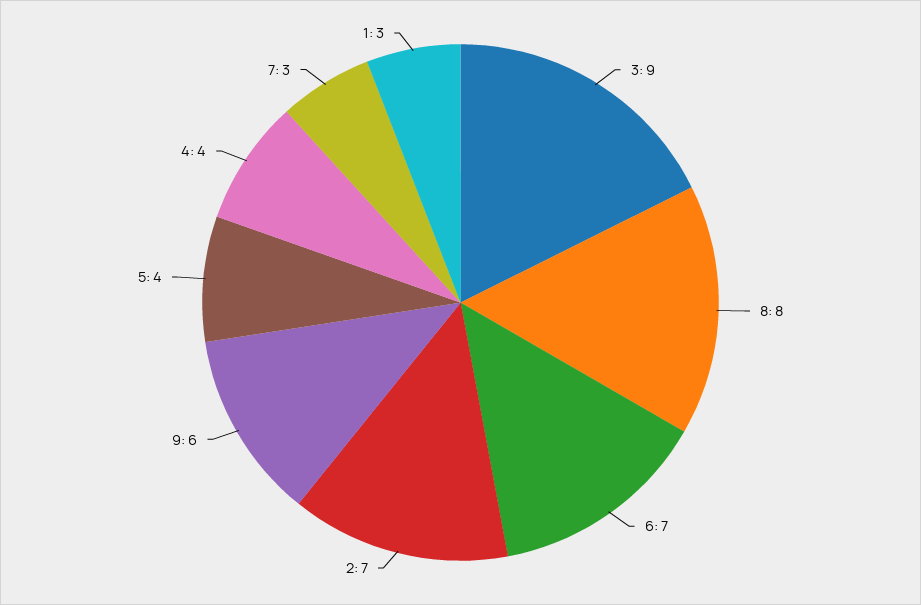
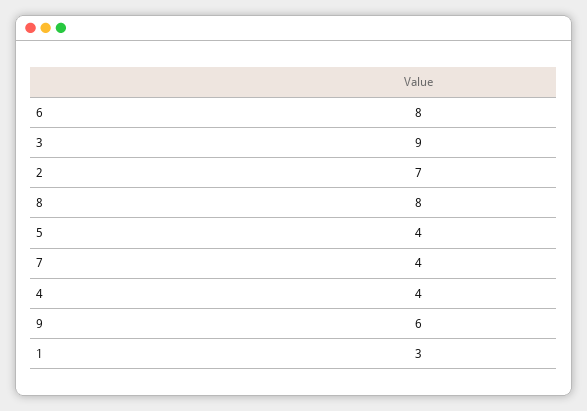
6: 7 -> 8
7: 3 -> 4

